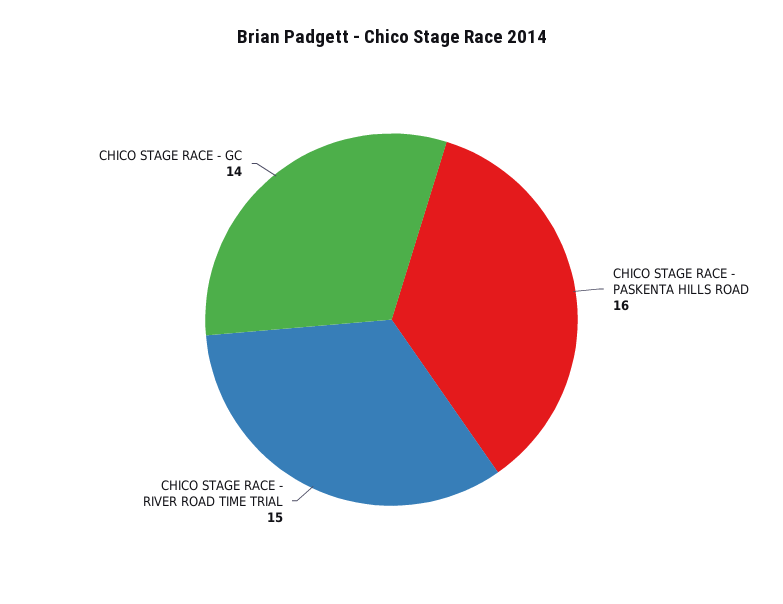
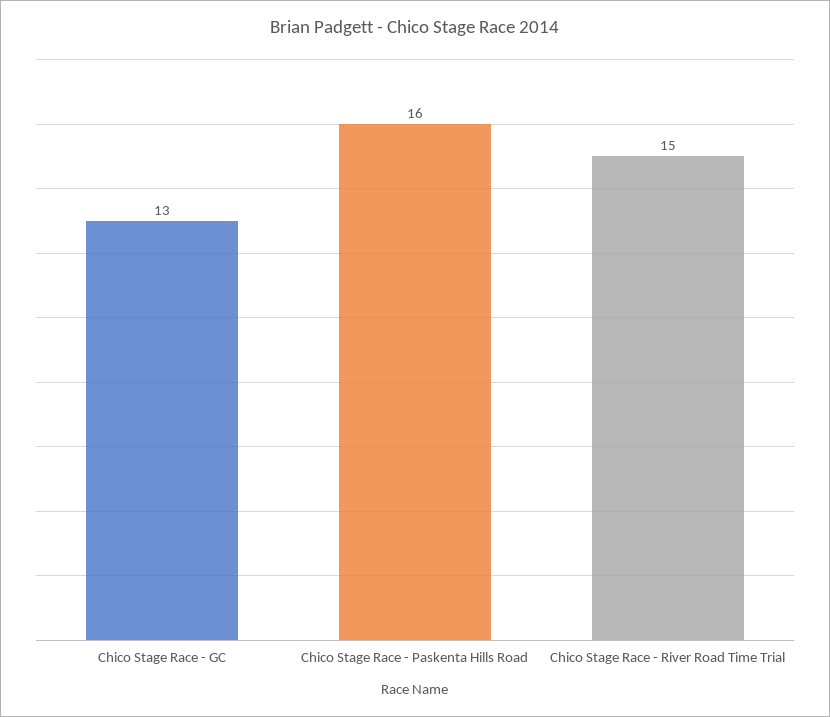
CHICO STAGE RACE - GC: 14 -> 13

